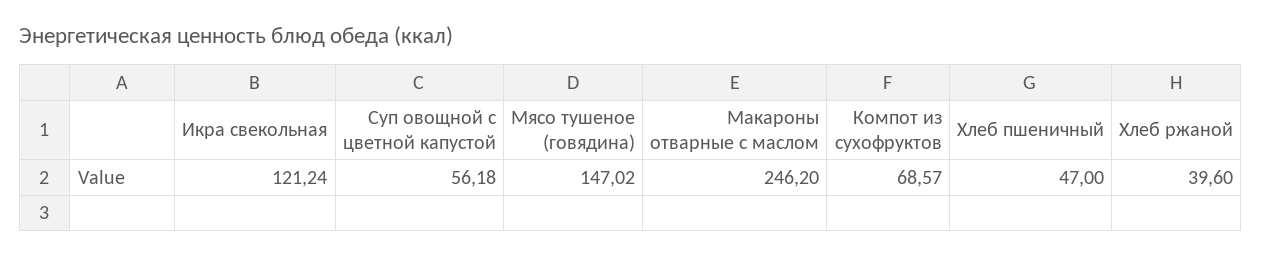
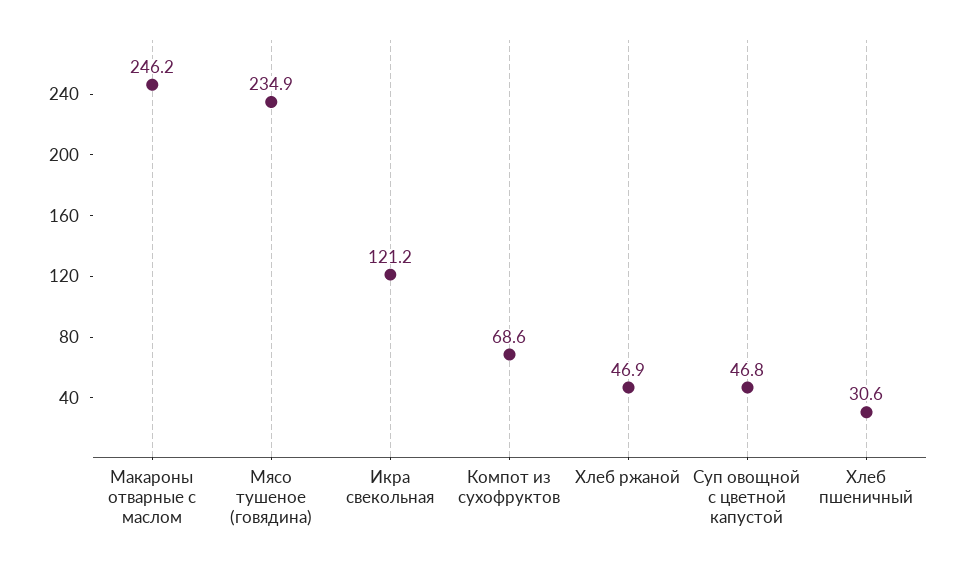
Суп овощной с цветной капустой: 56.18 -> 46.8
Мясо тушеное (говядина): 147.02 -> 234.9
Хлеб пшеничный: 47 -> 30.6
Хлеб ржаной: 39.6 -> 46.9

